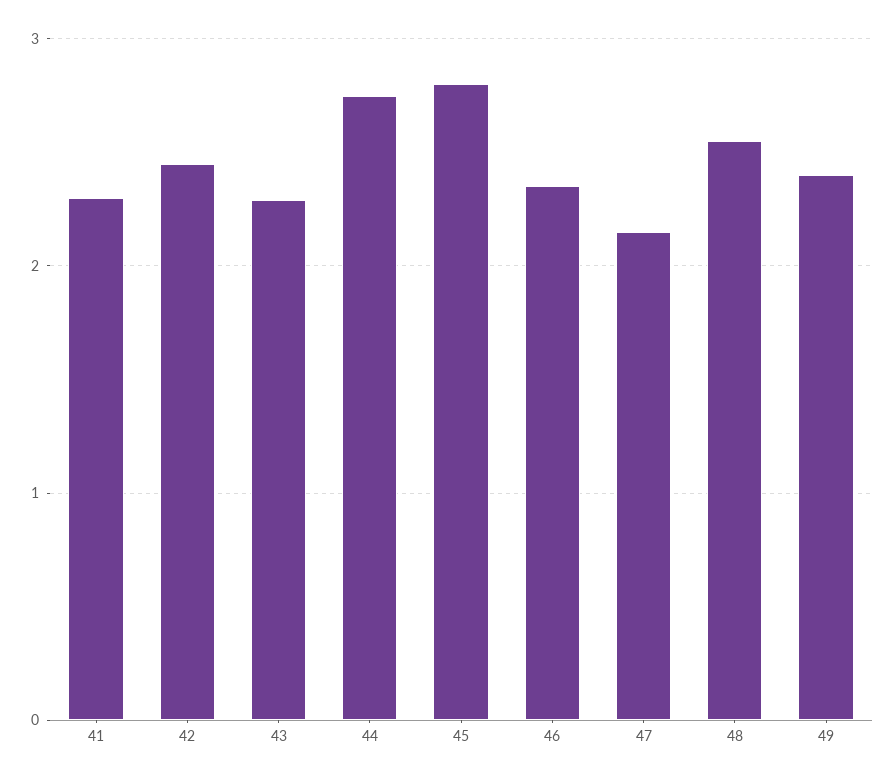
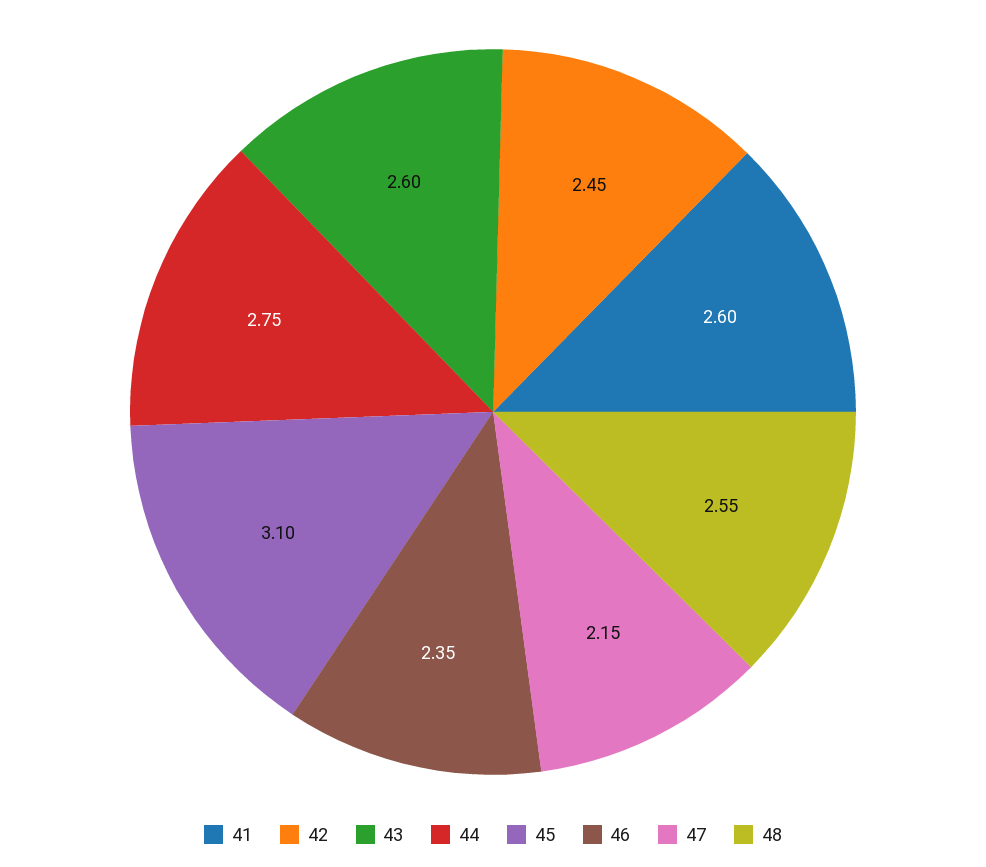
41: 2.3 -> 2.6
43: 2.3 -> 2.6
45: 2.8 -> 3.1
49: 2.4 -> none

